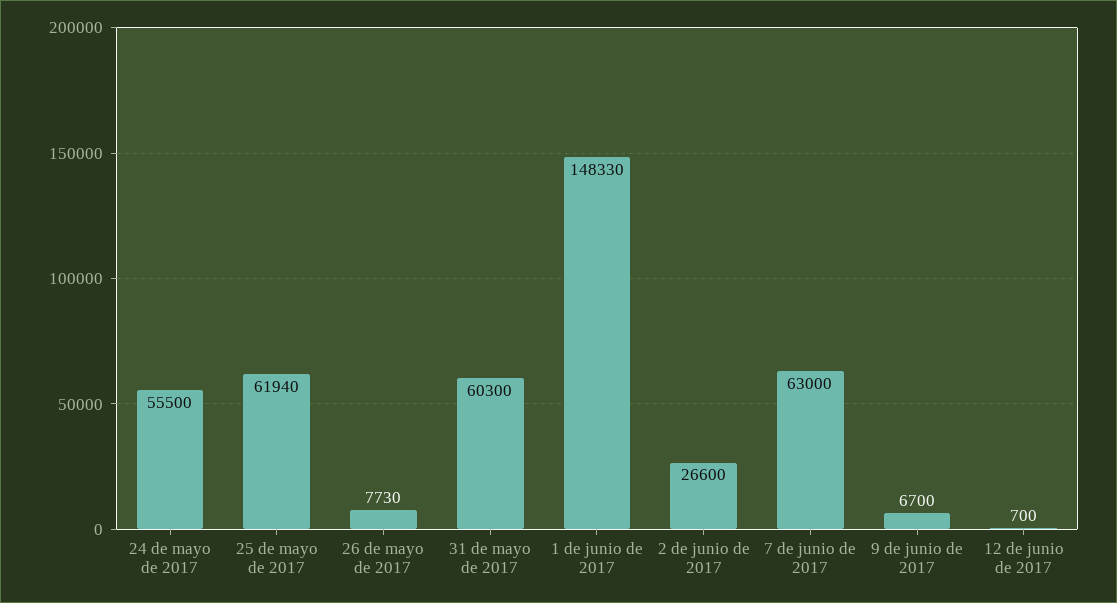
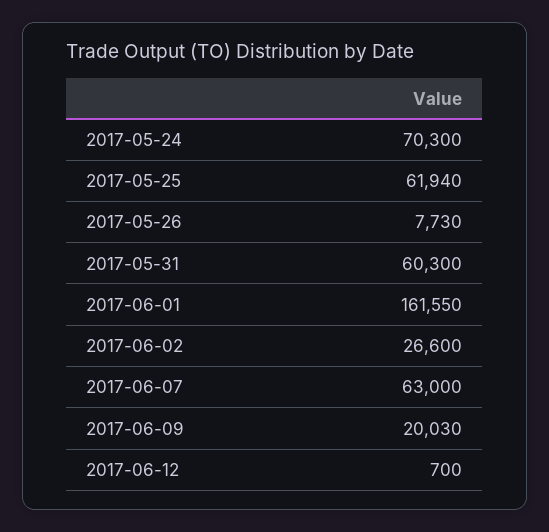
24 de mayo de 2017: 55500 -> 70300
1 de junio de 2017: 148330 -> 161550
9 de junio de 2017: 6700 -> 20030

